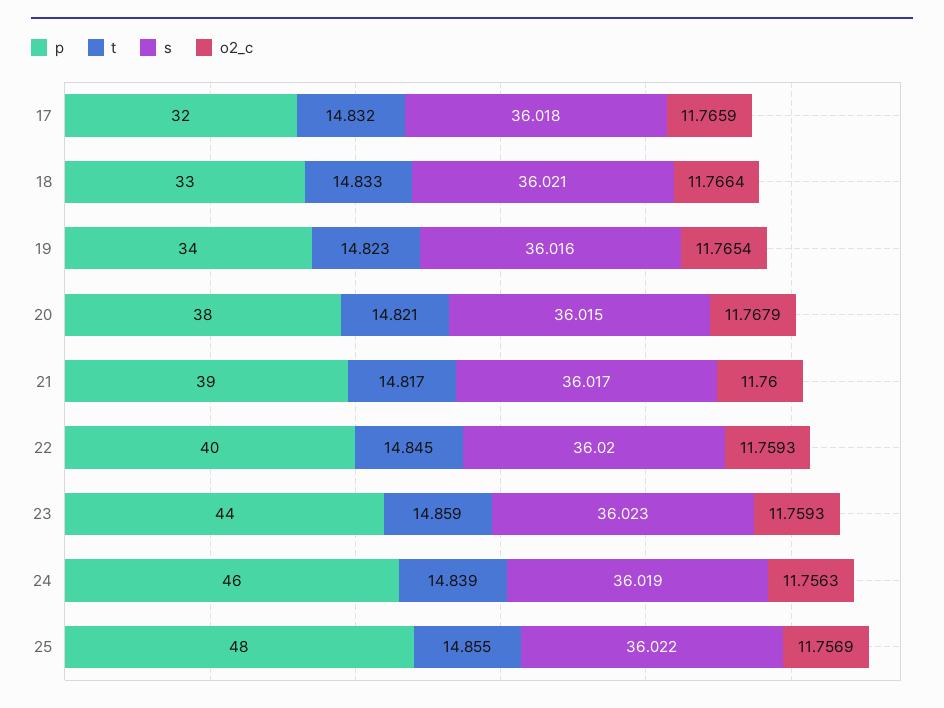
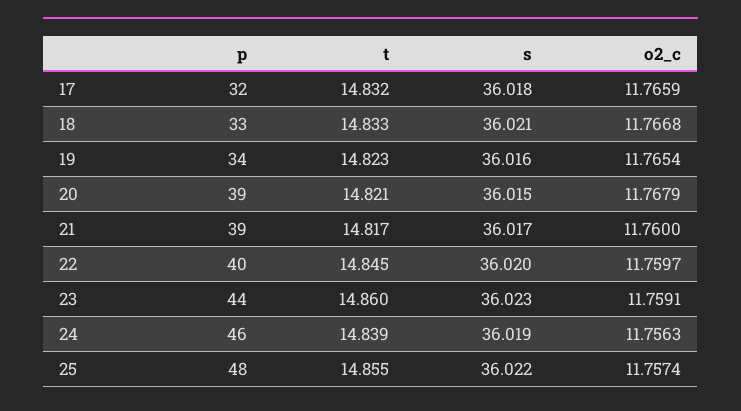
o2_c, 18: 11.7664 -> 11.7668
p, 20: 38 -> 39
o2_c, 22: 11.7593 -> 11.7597
t, 23: 14.859 -> 14.86
o2_c, 23: 11.7593 -> 11.7591
o2_c, 25: 11.7569 -> 11.7574

